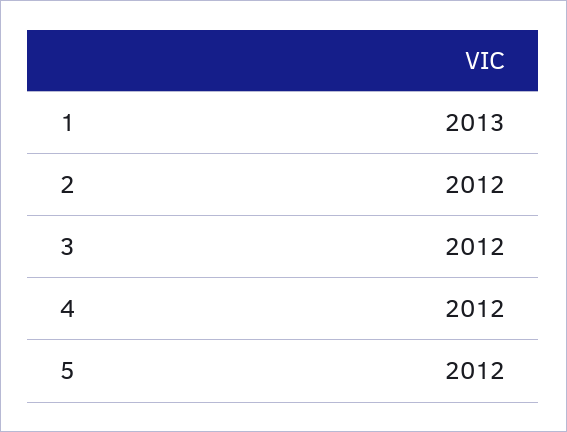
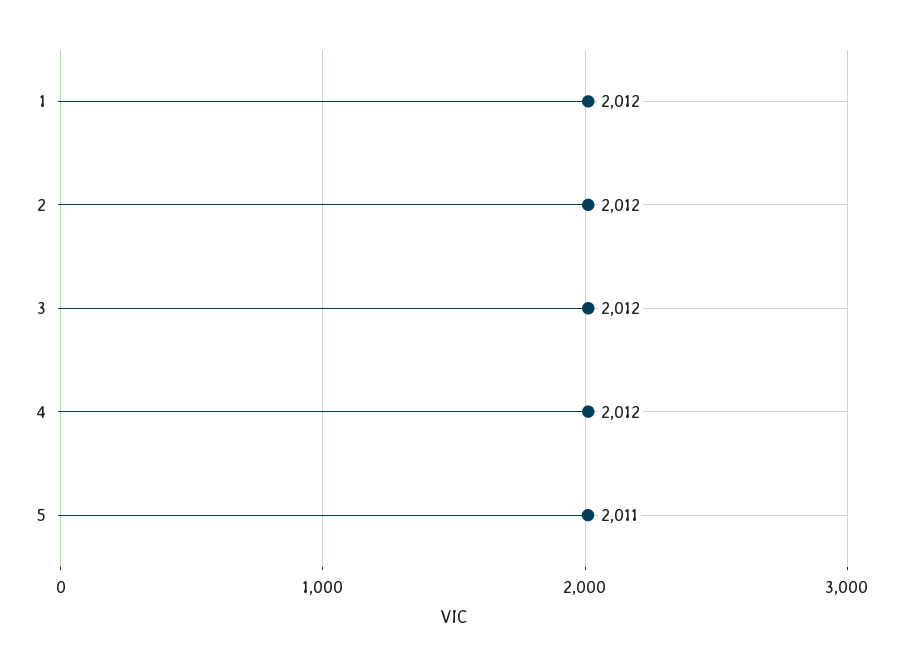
1: 2013 -> 2012
5: 2012 -> 2011

